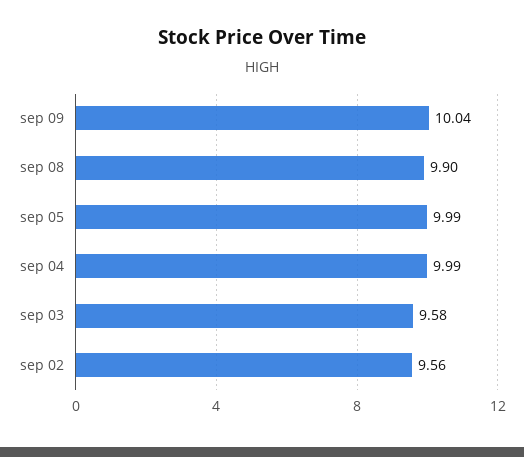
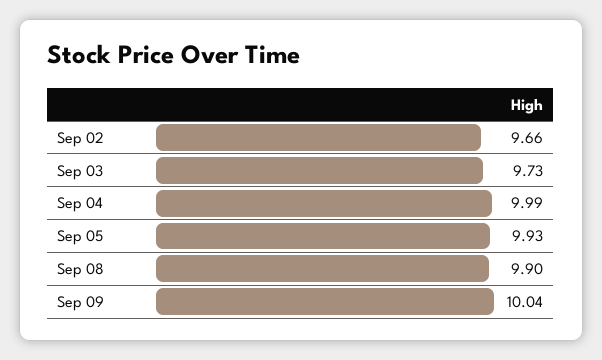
sep 05: 9.99 -> 9.93
sep 03: 9.58 -> 9.73
sep 02: 9.56 -> 9.66

